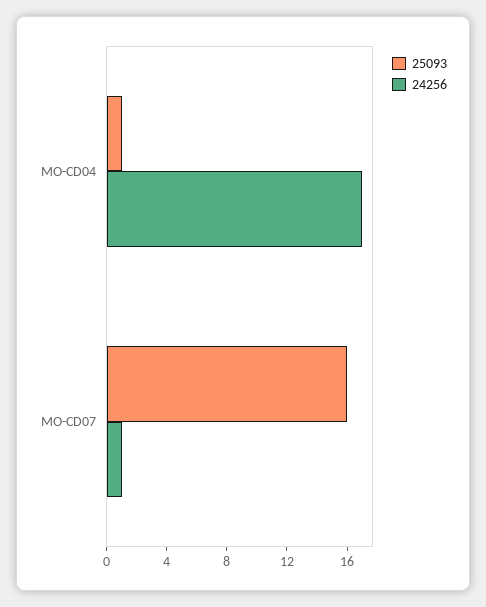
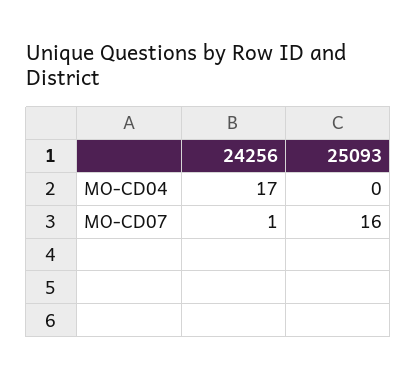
25093, MO-CD04: 1 -> 0

